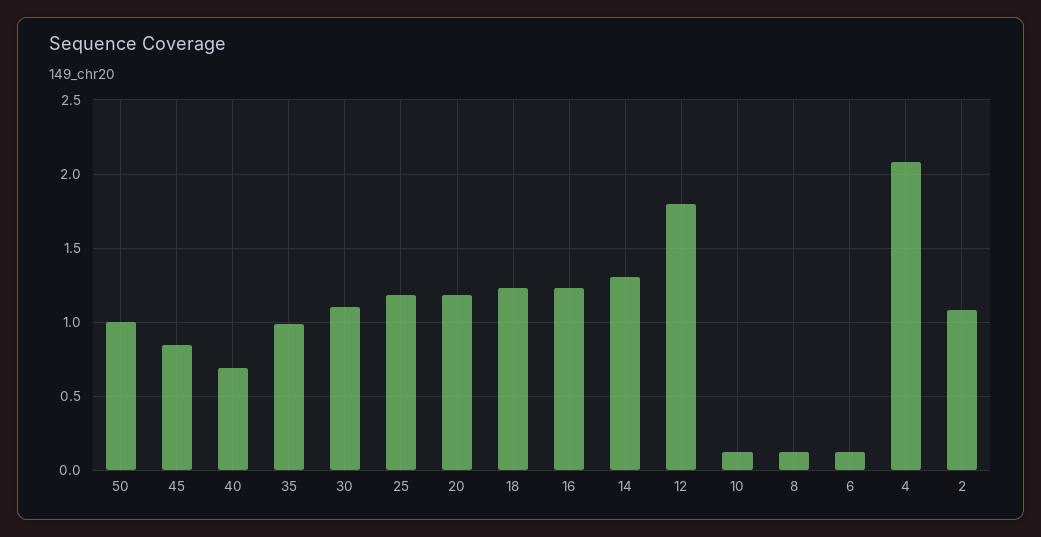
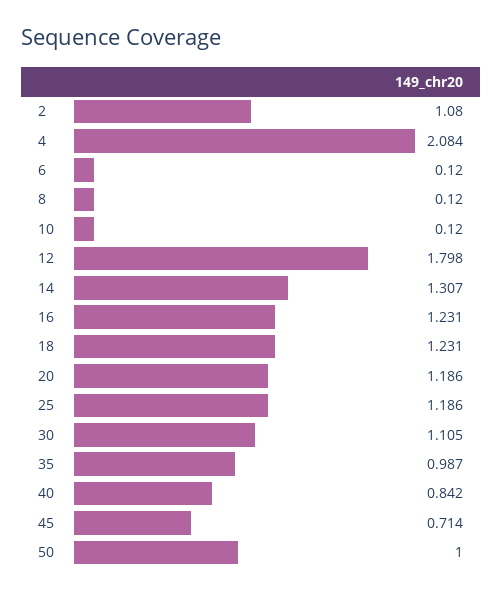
45: 0.85 -> 0.714
40: 0.7 -> 0.842

